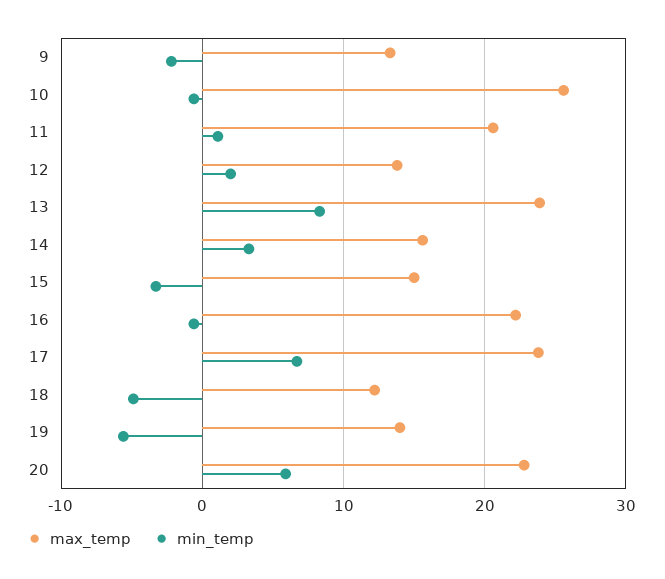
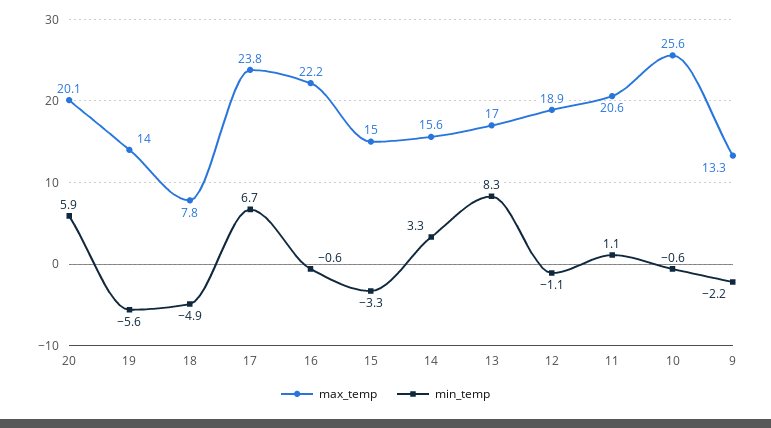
max_temp, 12: 14 -> 18.9
min_temp, 12: 2 -> -1.1
max_temp, 13: 24 -> 17
max_temp, 18: 12 -> 7.8
max_temp, 20: 23 -> 20.1

